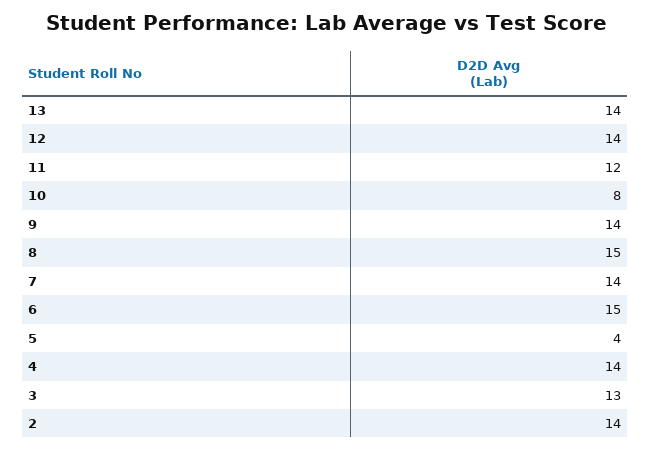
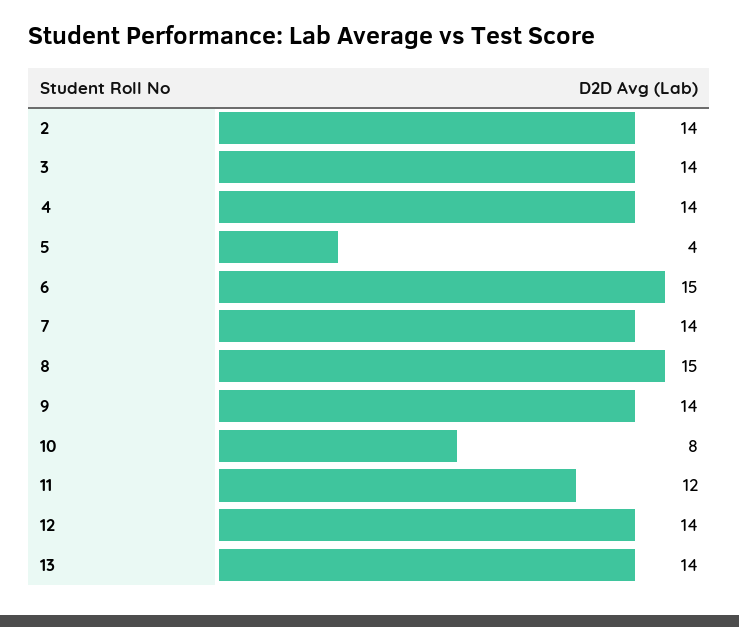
3: 13 -> 14

